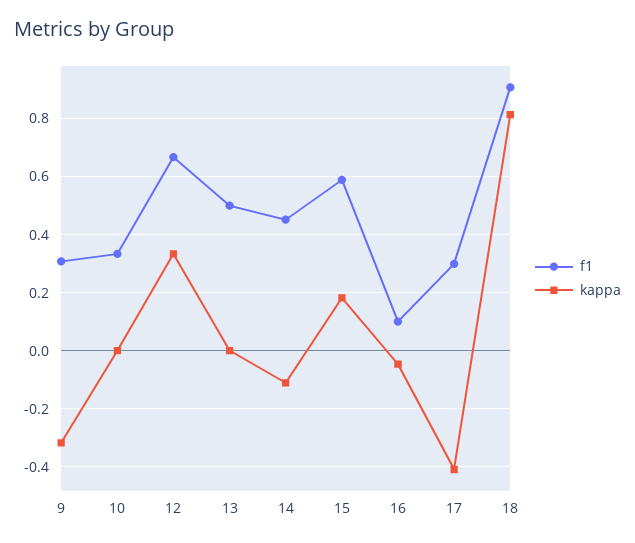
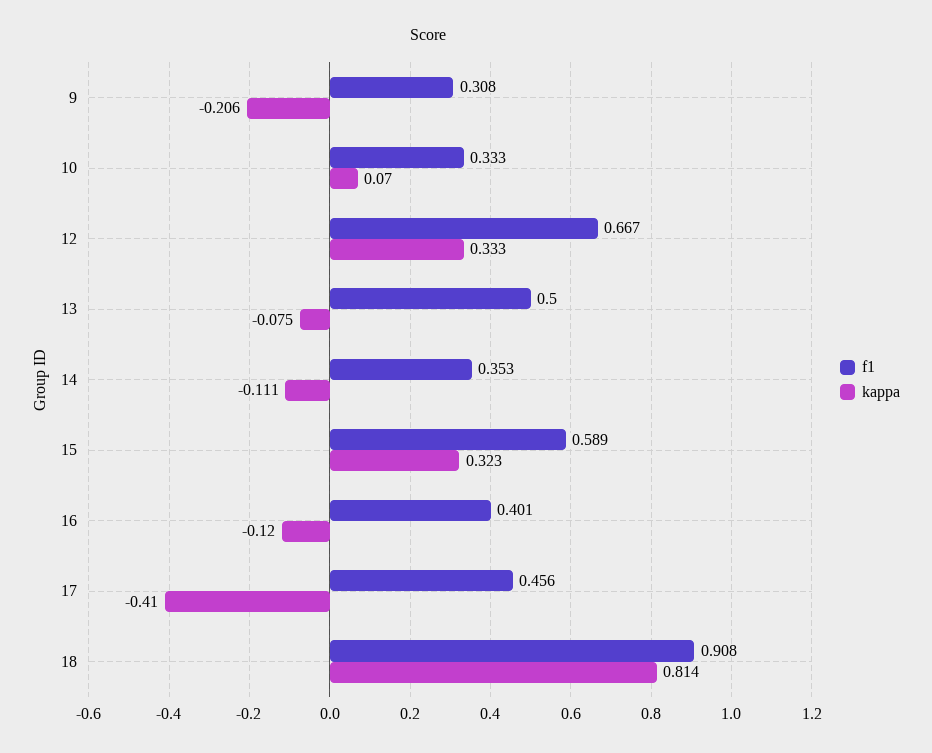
kappa, 9: -0.325 -> -0.206
kappa, 10: 0 -> 0.07
kappa, 13: 0 -> -0.075
f1, 14: 0.45 -> 0.353
kappa, 15: 0.175 -> 0.323
f1, 16: 0.1 -> 0.401
kappa, 16: -0.05 -> -0.12
f1, 17: 0.3 -> 0.456

